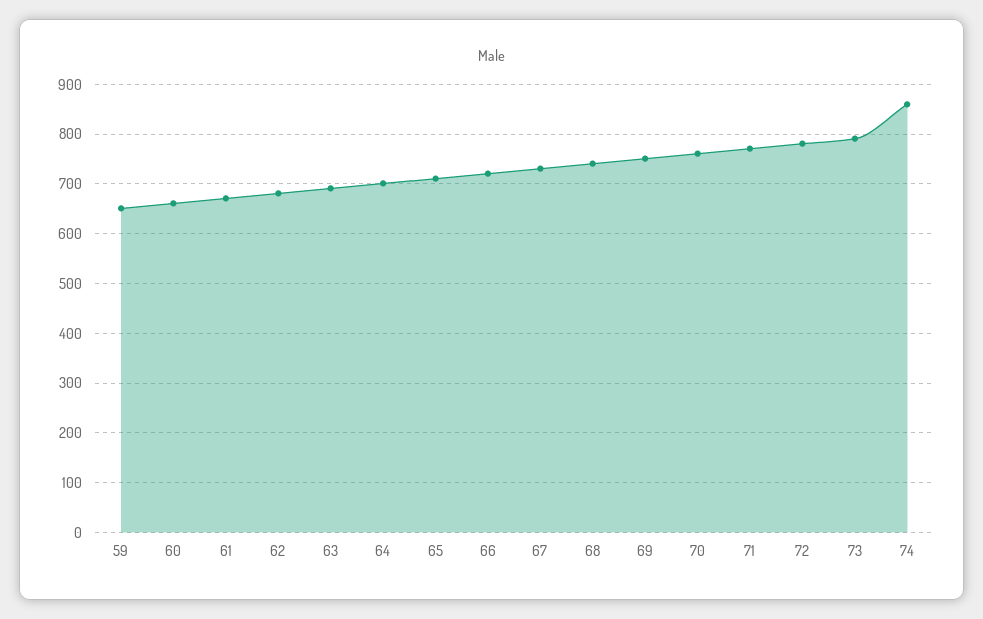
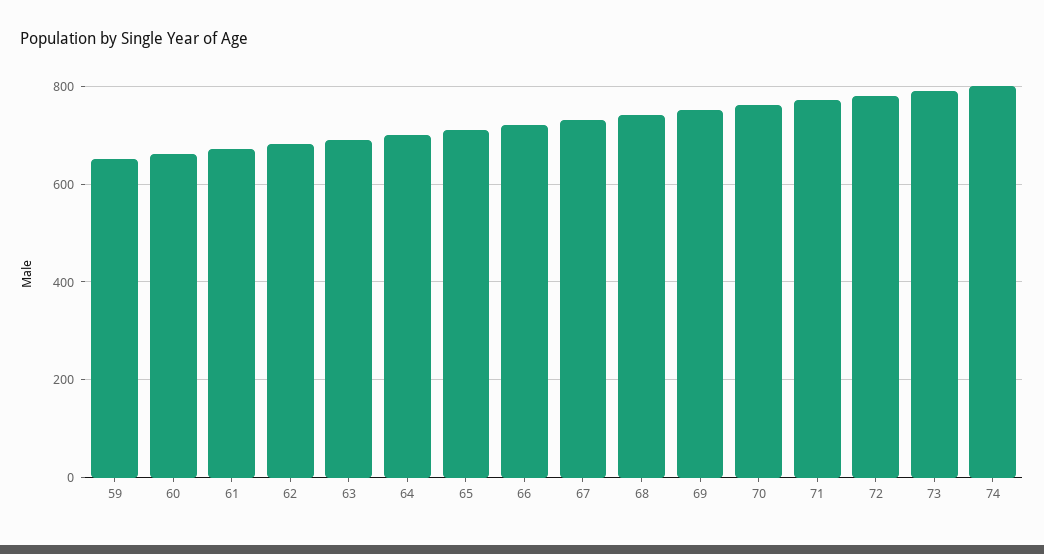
74: 860 -> 800

